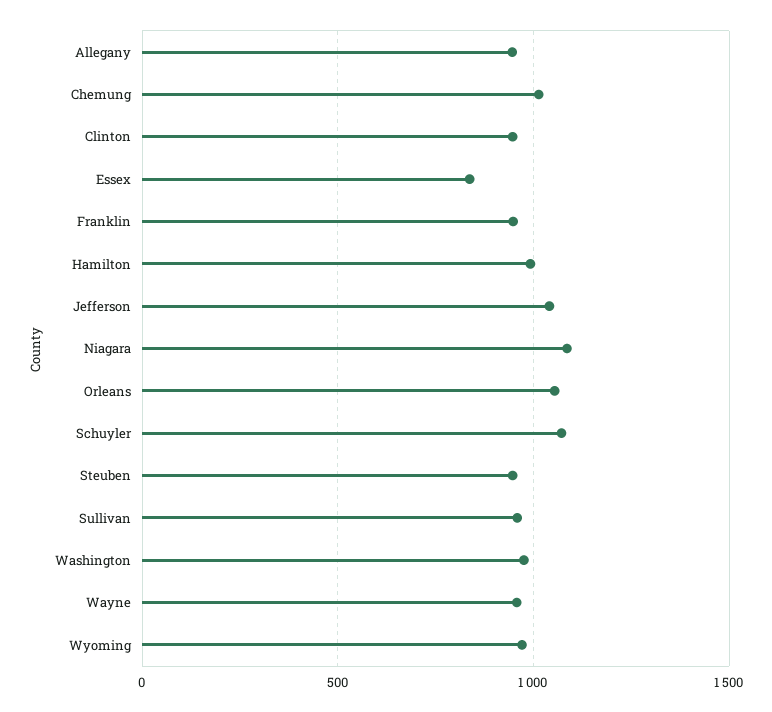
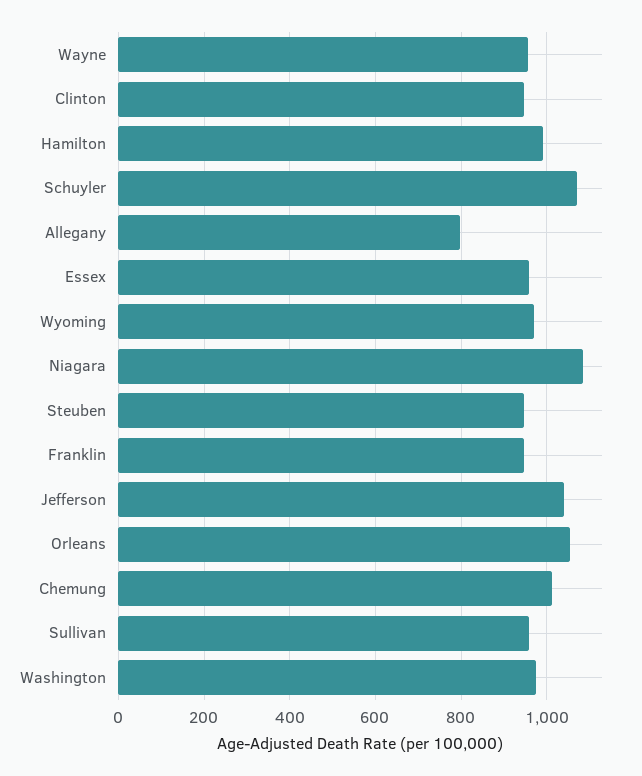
Allegany: 950 -> 800
Essex: 850 -> 960

